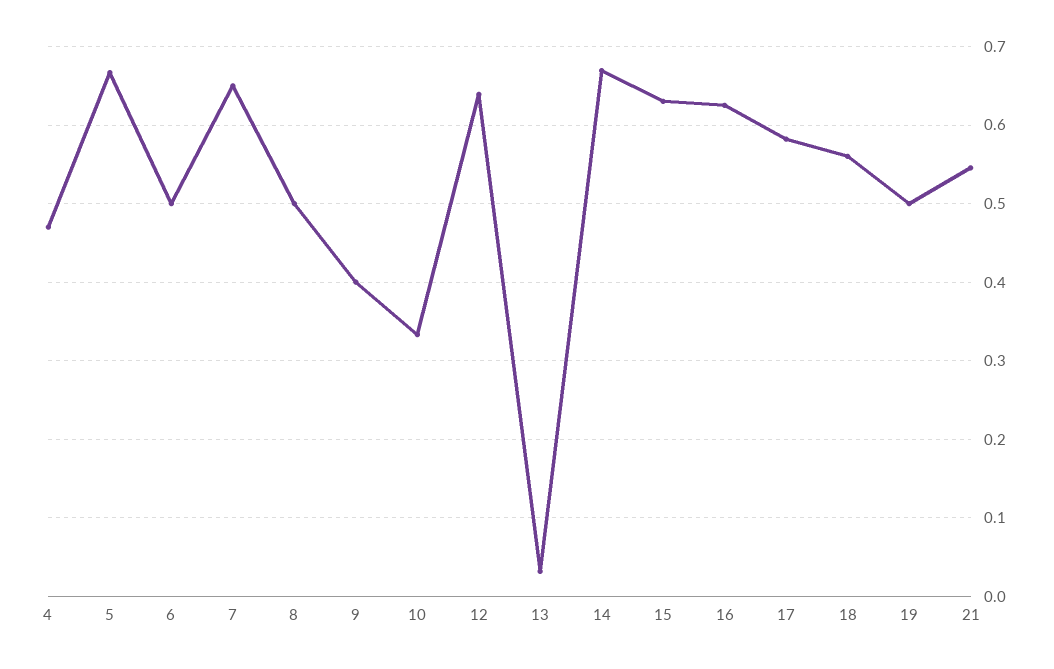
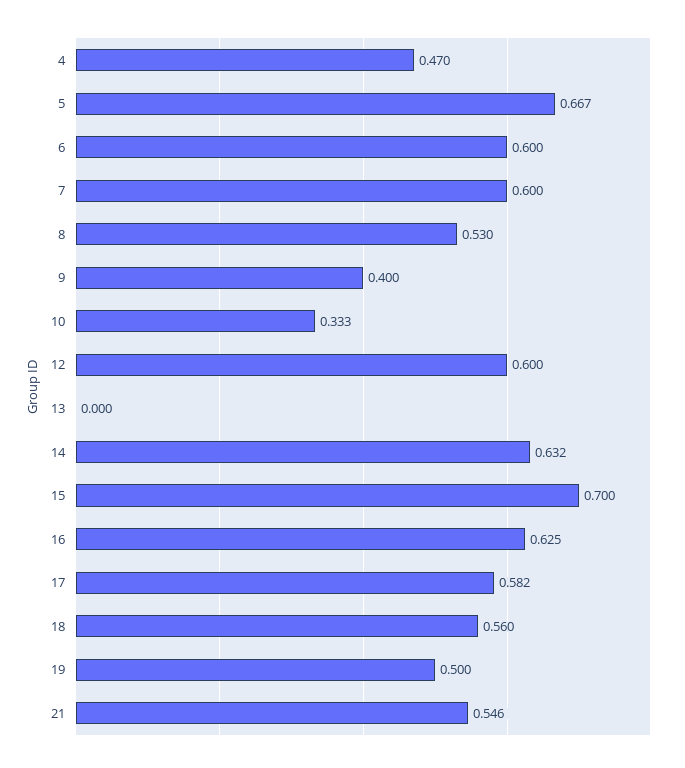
6: 0.5 -> 0.6
7: 0.65 -> 0.6
8: 0.5 -> 0.53
12: 0.64 -> 0.6
13: 0.03 -> 0
14: 0.67 -> 0.632
15: 0.63 -> 0.7

